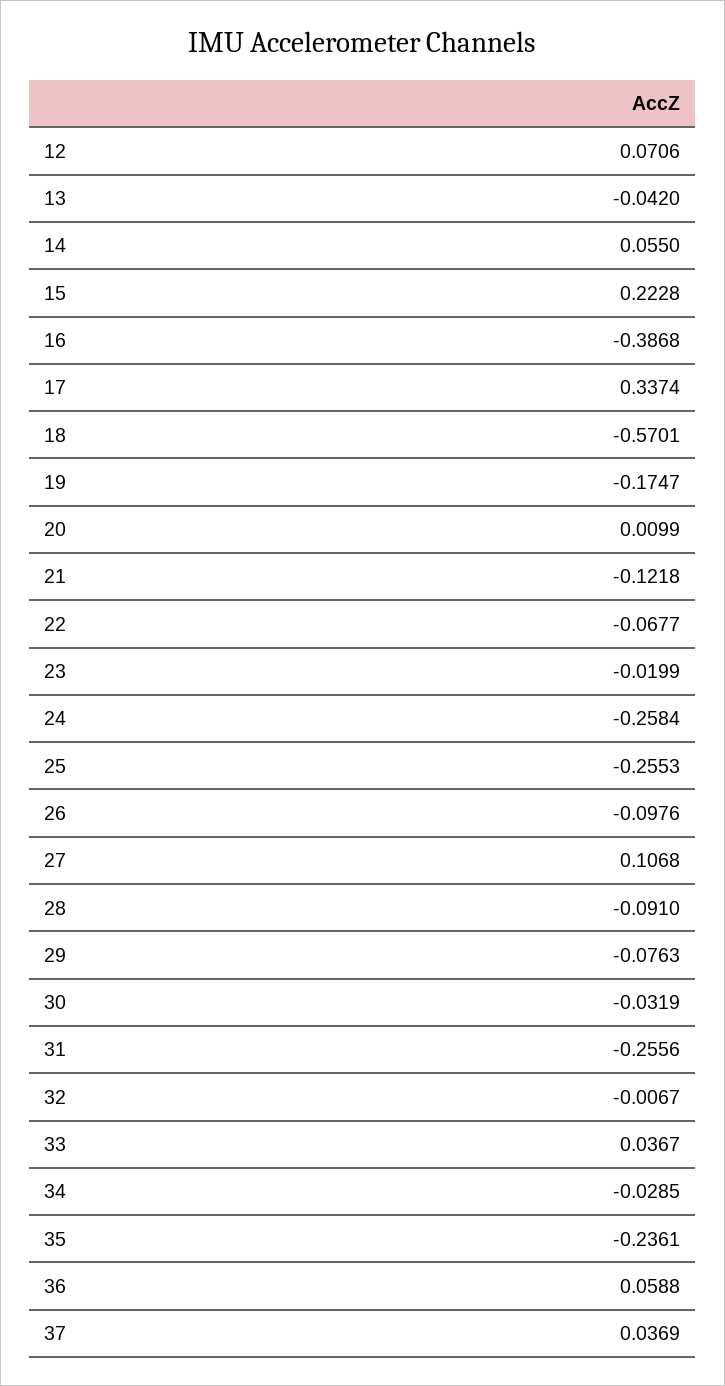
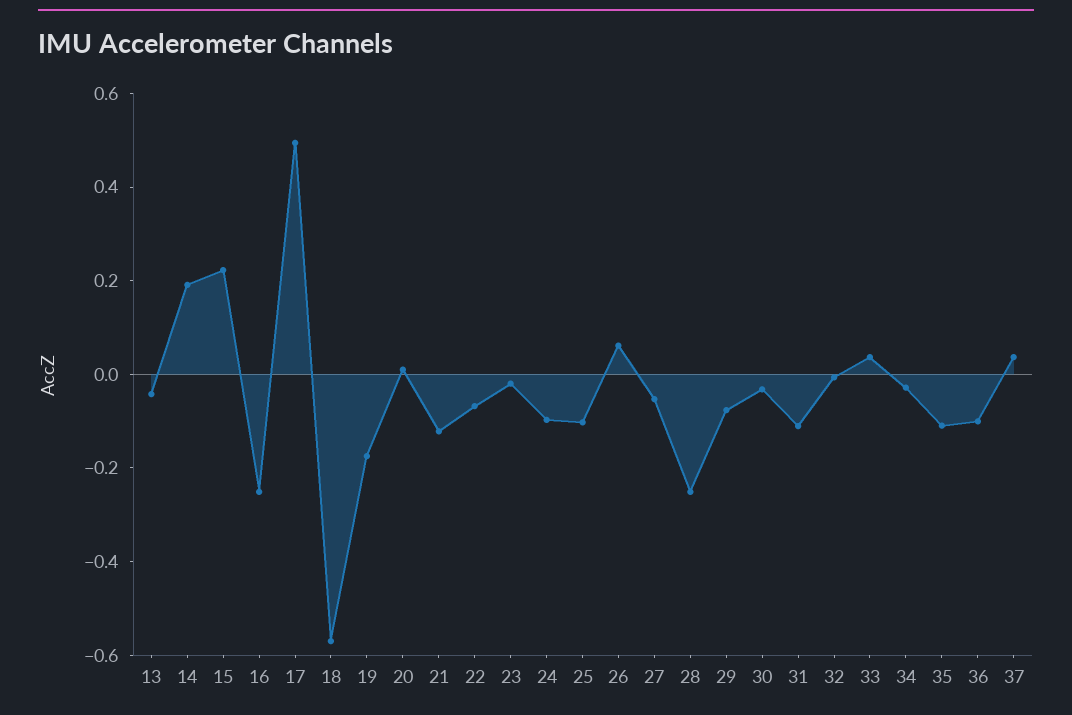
12: 0.0706 -> none
14: 0.055 -> 0.2
16: -0.3868 -> -0.25
17: 0.3374 -> 0.5
24: -0.2584 -> -0.1
25: -0.2553 -> -0.1
26: -0.0976 -> 0.05
27: 0.1068 -> -0.05
28: -0.091 -> -0.25
31: -0.2556 -> -0.1
35: -0.2361 -> -0.1
36: 0.0588 -> -0.1

